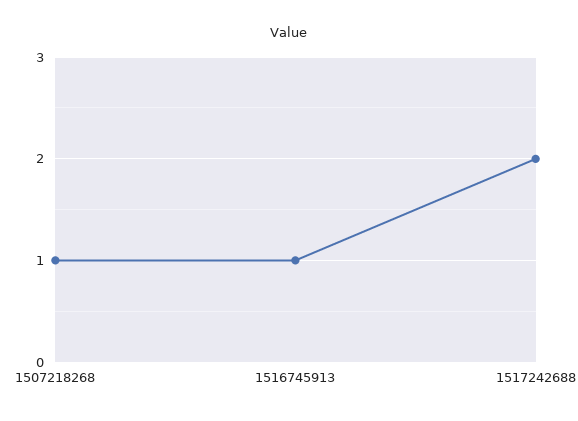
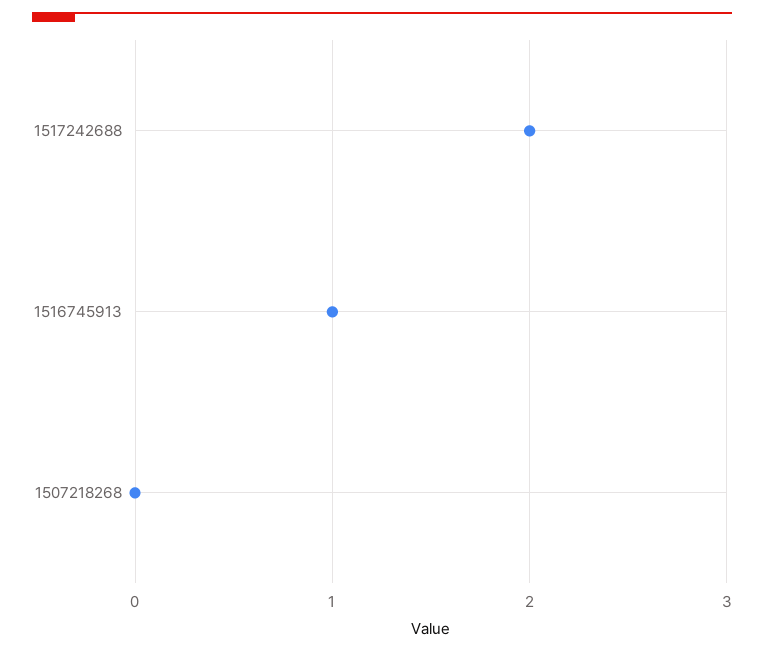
1507218268: 1 -> 0

